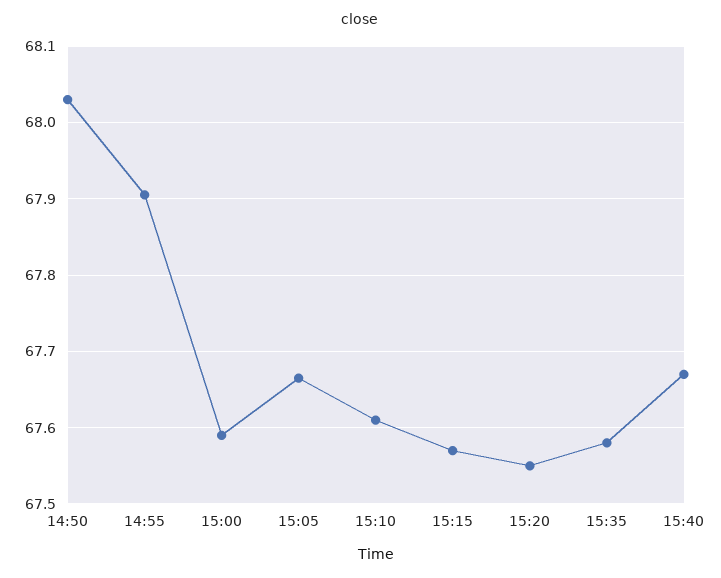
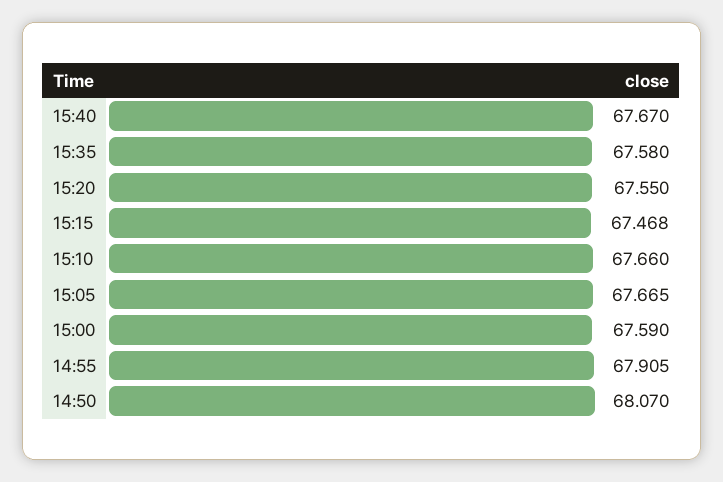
14:50: 68.03 -> 68.07
15:10: 67.61 -> 67.66
15:15: 67.57 -> 67.468

